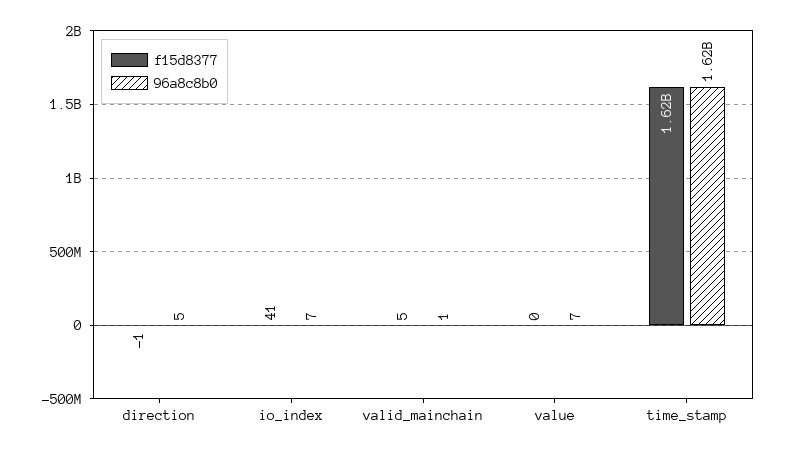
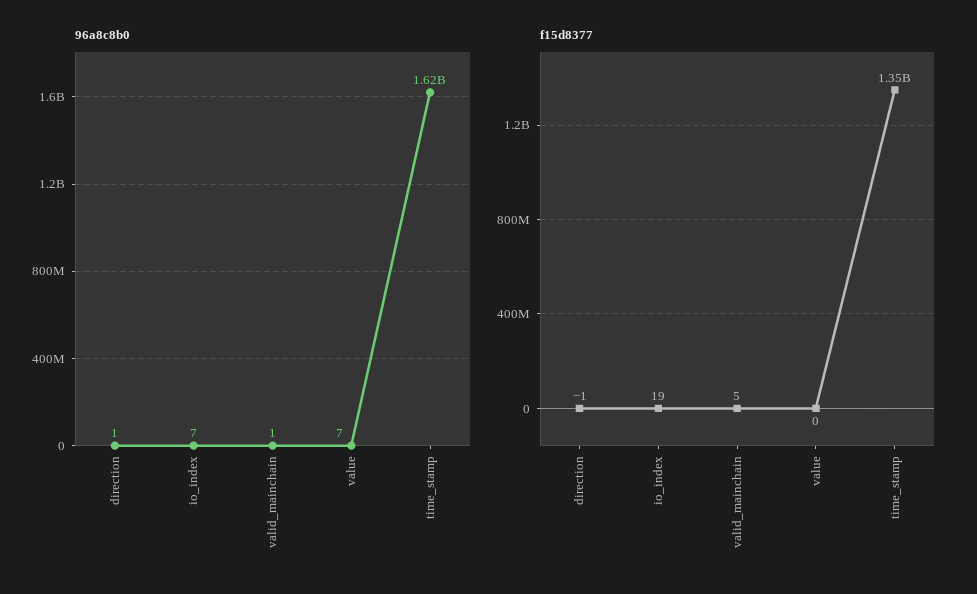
96a8c8b0, direction: 5 -> 1
f15d8377, io_index: 41 -> 19
f15d8377, time_stamp: 1620000000 -> 1350000000

